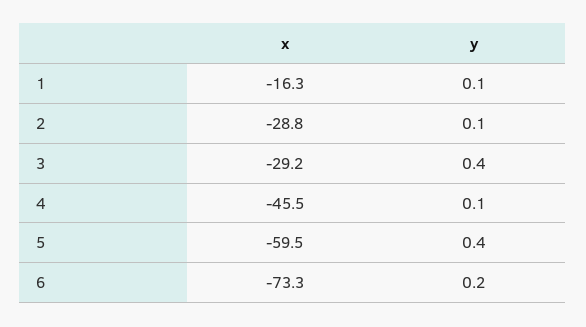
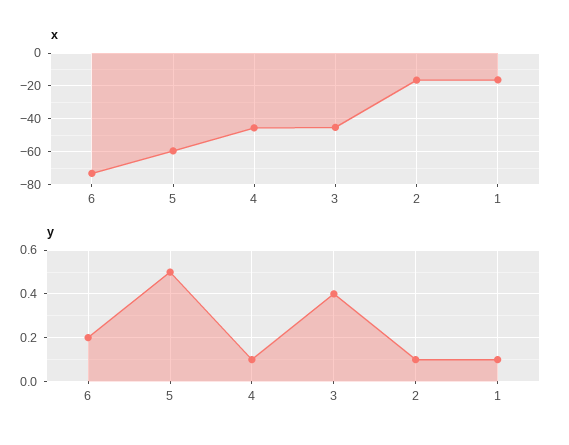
x, 2: -28.8 -> -15
x, 3: -29.2 -> -45
y, 5: 0.4 -> 0.5

